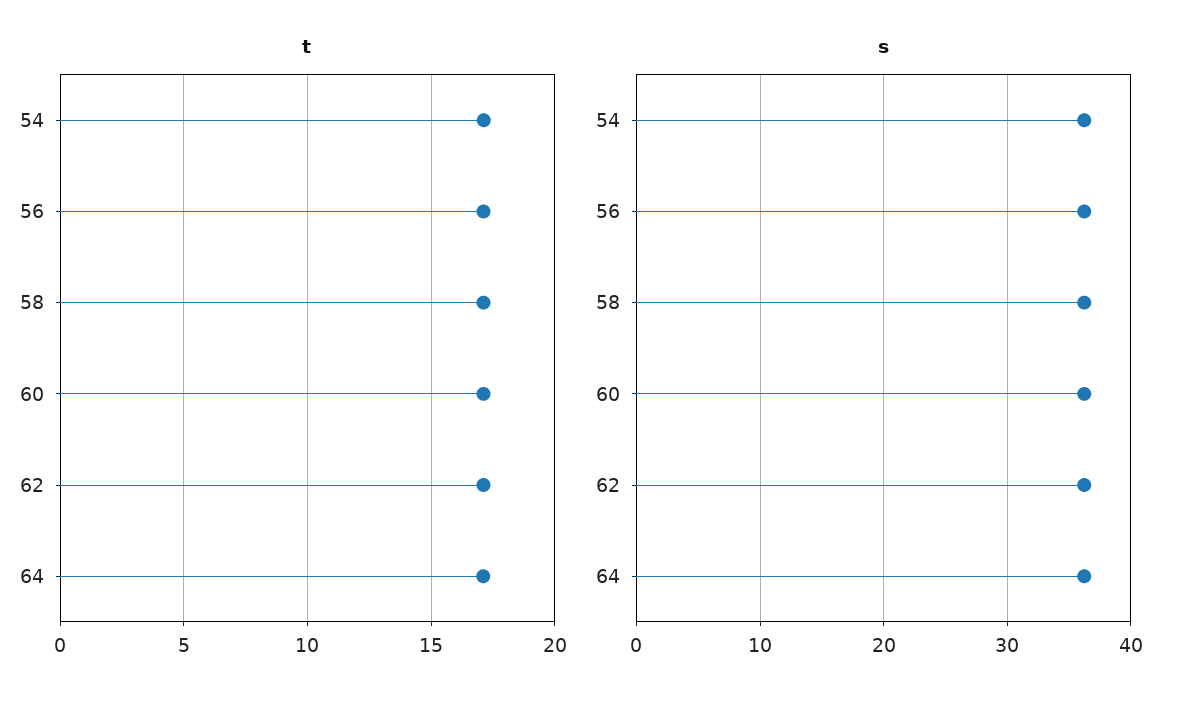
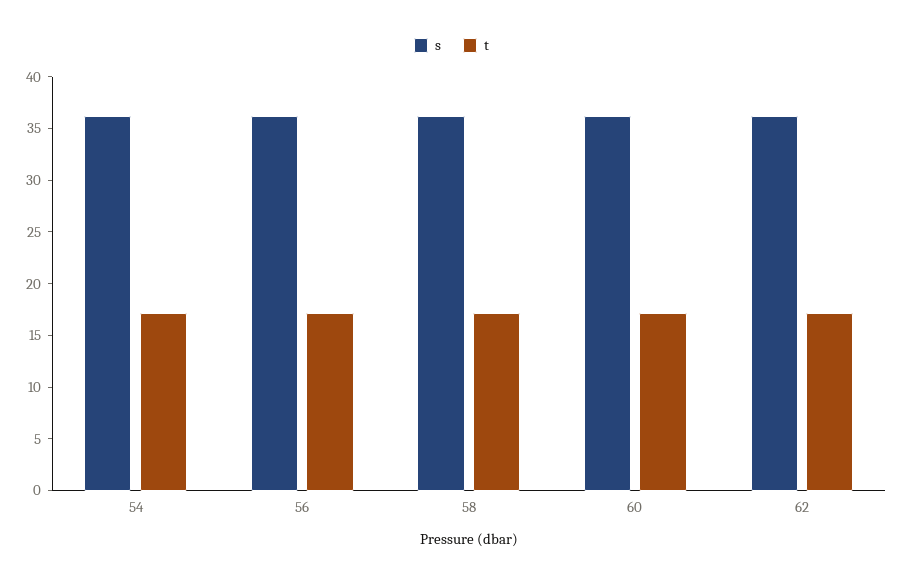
t, 64: 17 -> none
s, 64: 36 -> none

